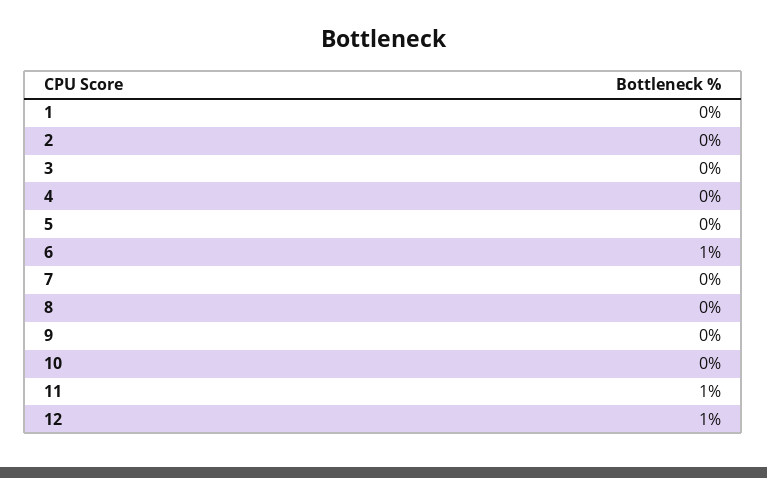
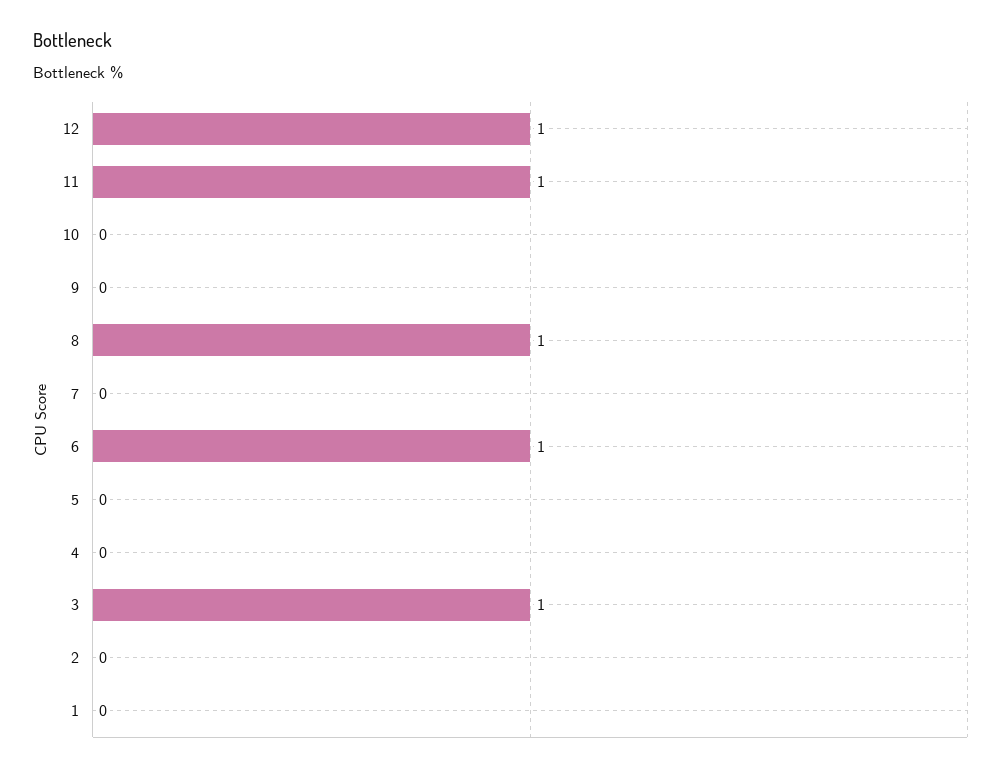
3: 0 -> 1
8: 0 -> 1

